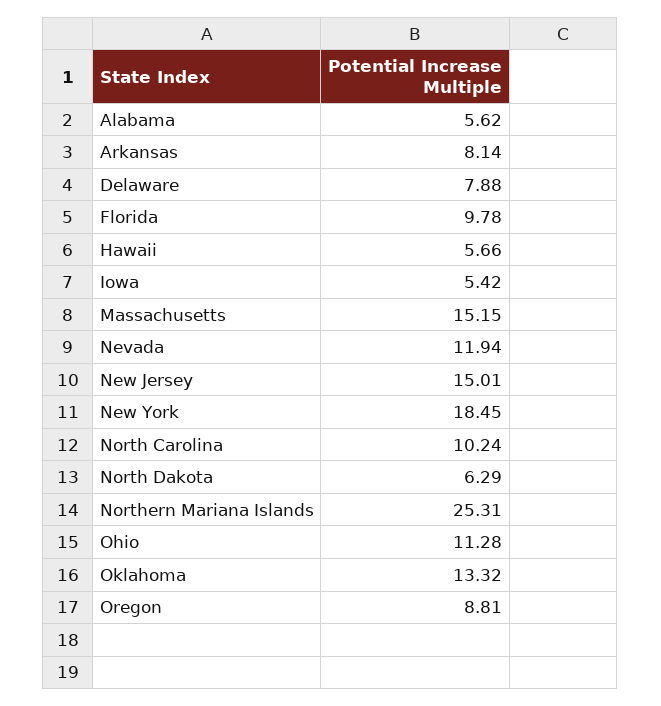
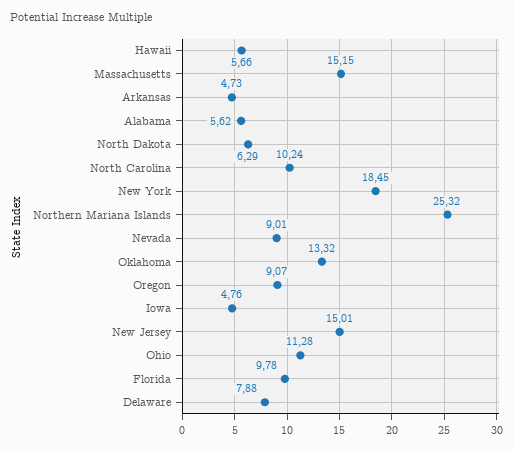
Arkansas: 8.14 -> 4.73
Iowa: 5.42 -> 4.76
Nevada: 11.94 -> 9.01
Northern Mariana Islands: 25.31 -> 25.32
Oregon: 8.81 -> 9.07

